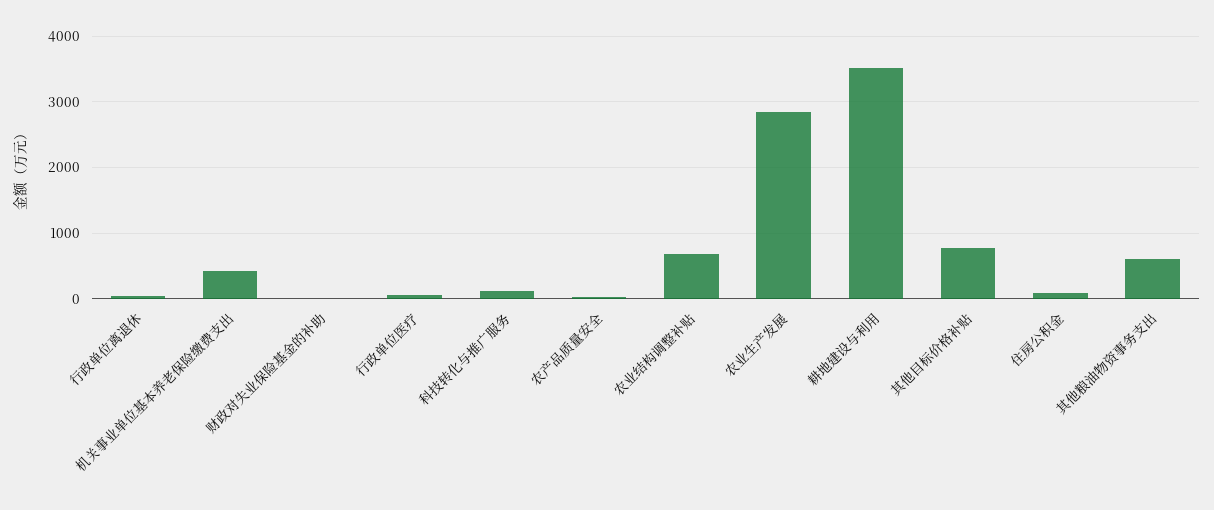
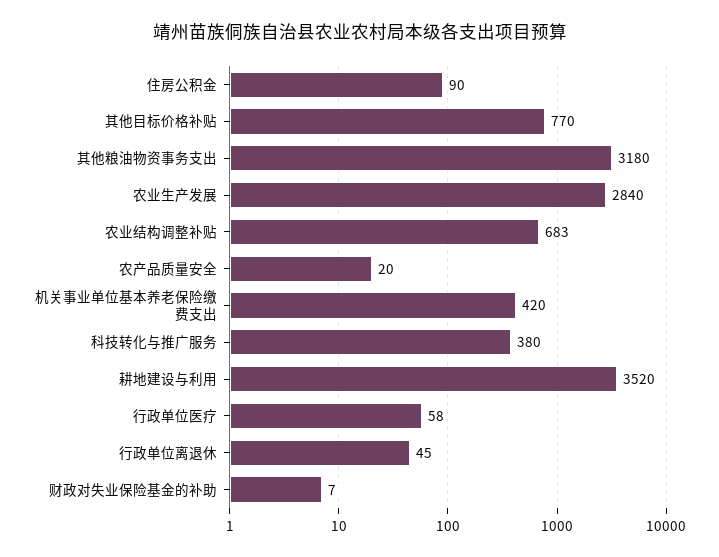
科技转化与推广服务: 100 -> 380
其他粮油物资事务支出: 600 -> 3180

